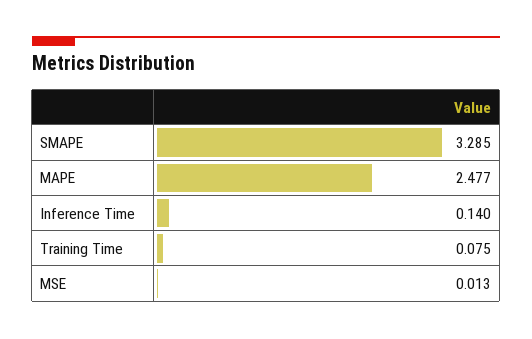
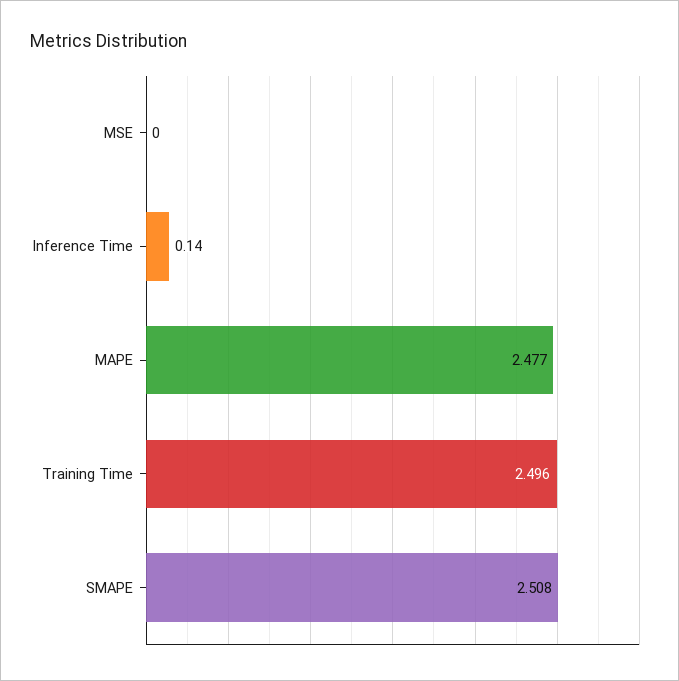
SMAPE: 3.285 -> 2.508
Training Time: 0.075 -> 2.496
MSE: 0.013 -> 0

